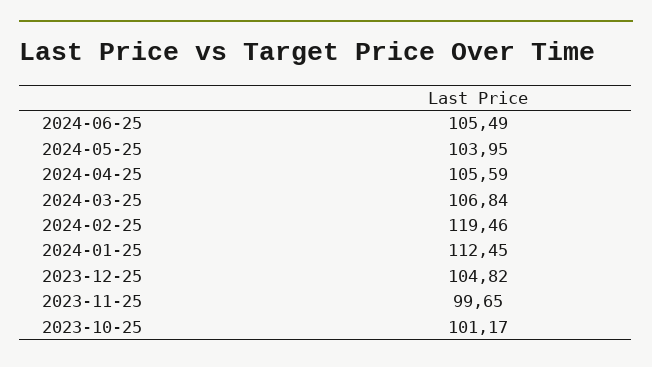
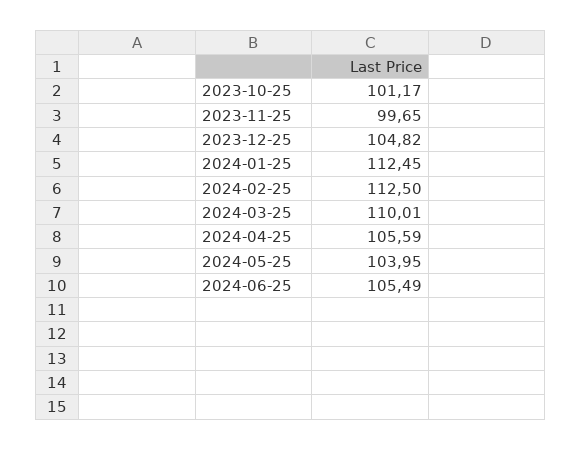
2024-03-25: 106.84 -> 110.01
2024-02-25: 119.46 -> 112.5

